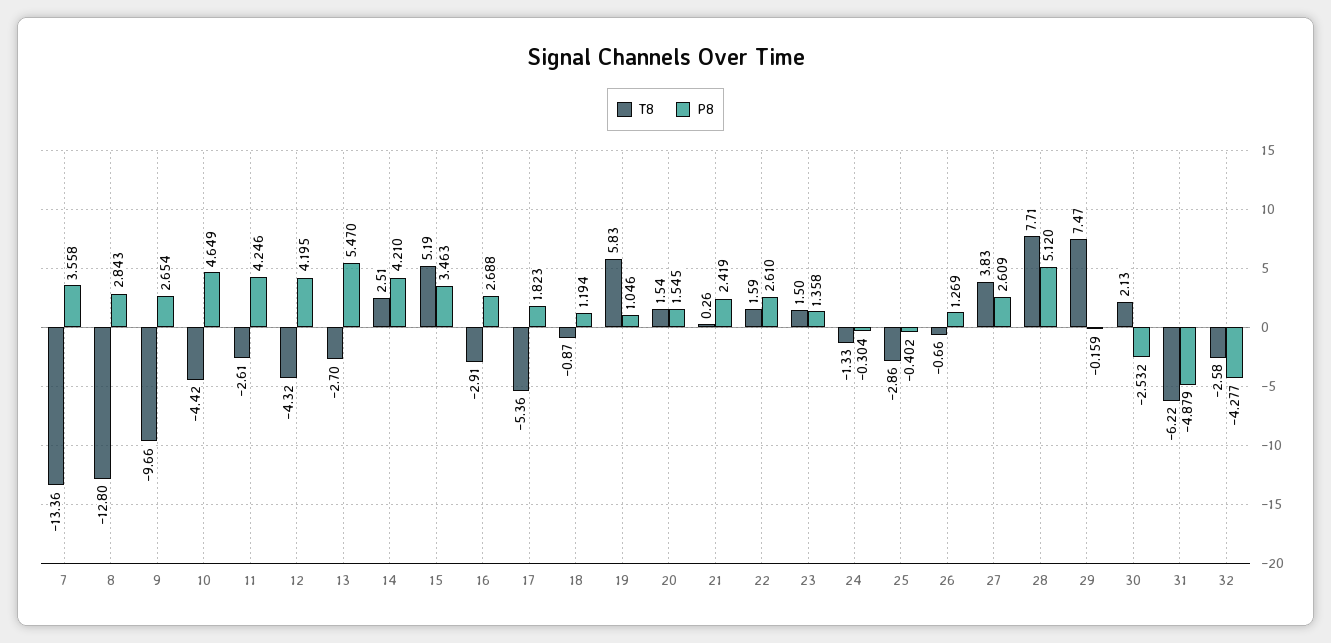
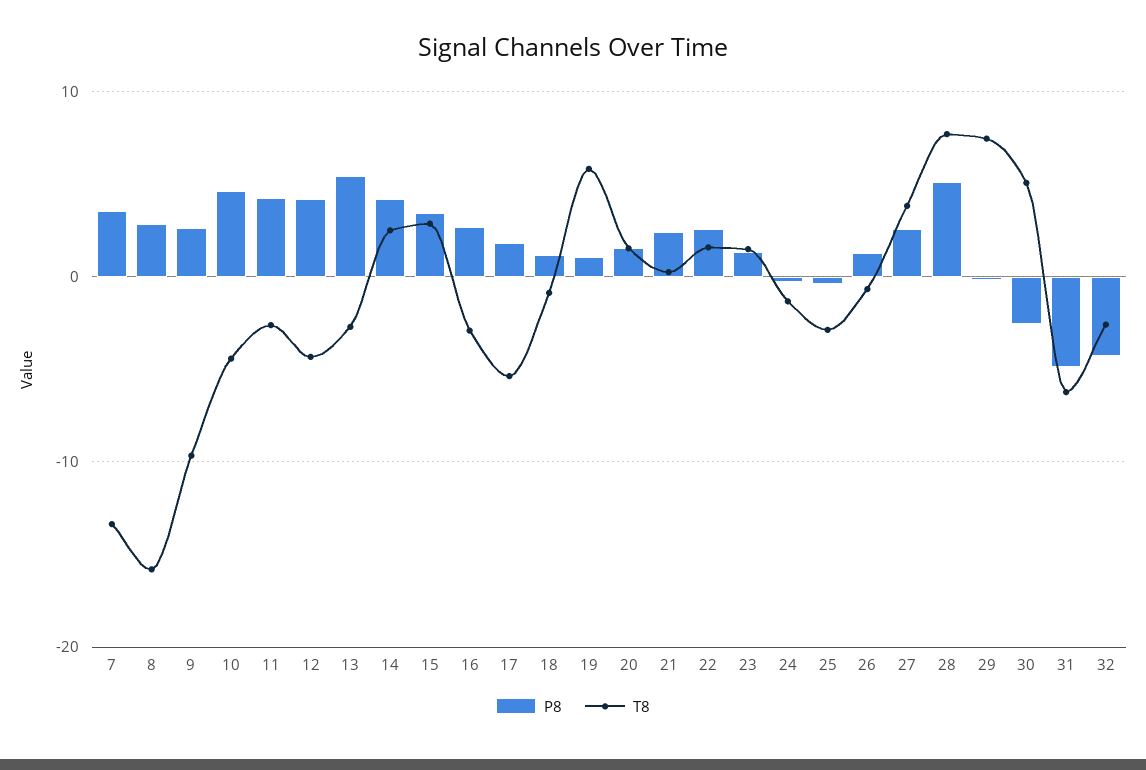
T8, 8: -12.8 -> -16
T8, 15: 5.19 -> 3
T8, 30: 2.13 -> 5

